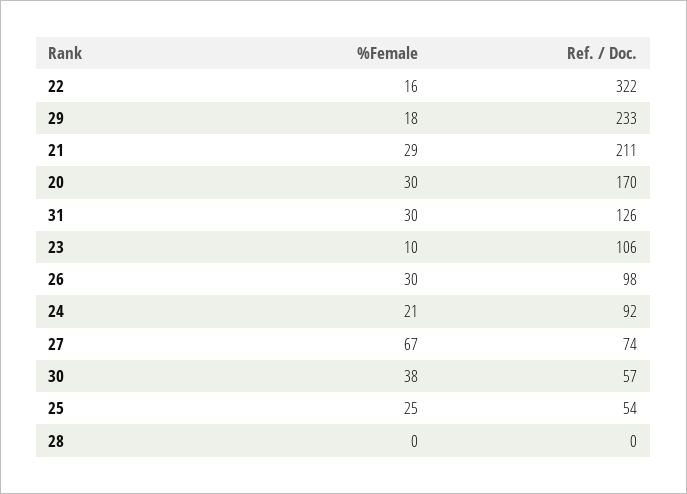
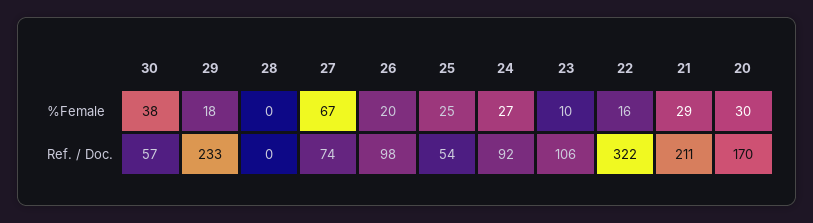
%Female, 31: 30 -> none
Ref. / Doc., 31: 126 -> none
%Female, 26: 30 -> 20
%Female, 24: 21 -> 27

